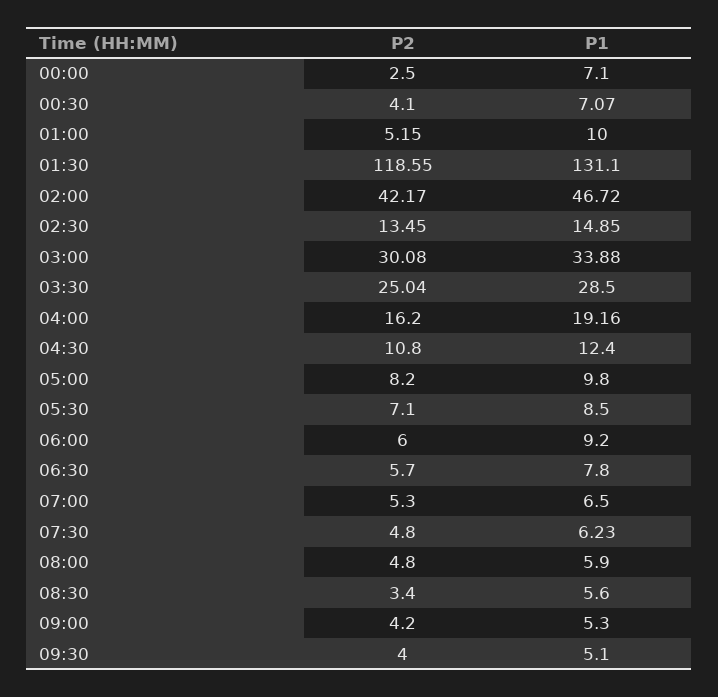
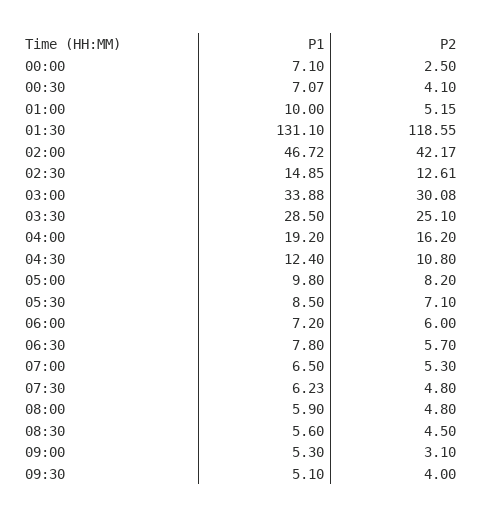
P2, 02:30: 13.45 -> 12.61
P2, 03:30: 25.04 -> 25.1
P1, 04:00: 19.16 -> 19.2
P1, 06:00: 9.2 -> 7.2
P2, 08:30: 3.4 -> 4.5
P2, 09:00: 4.2 -> 3.1

